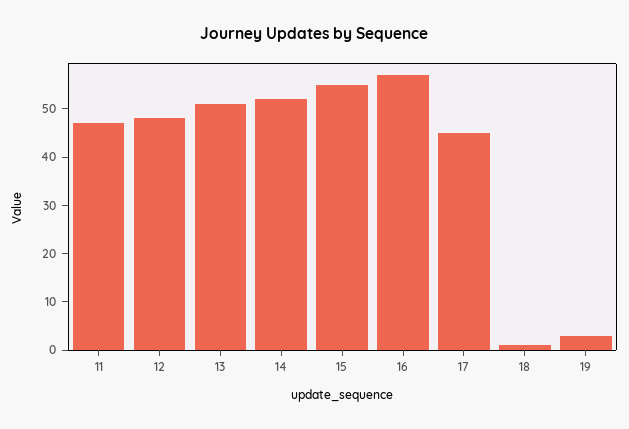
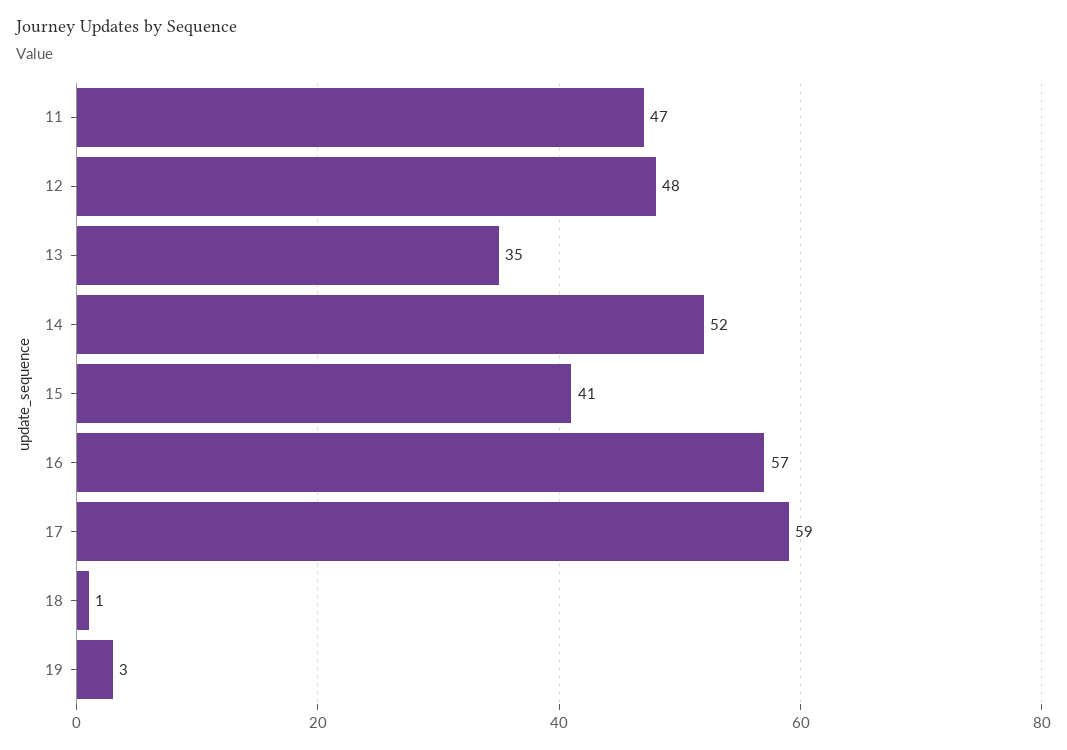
13: 50 -> 35
15: 55 -> 41
17: 45 -> 59

